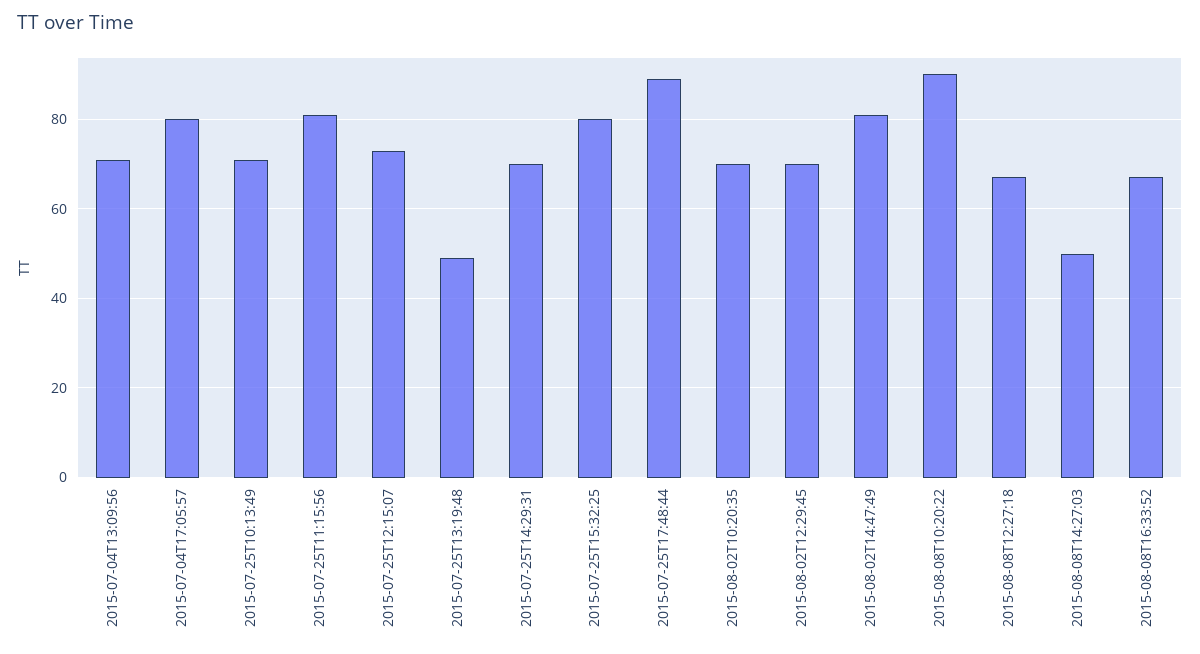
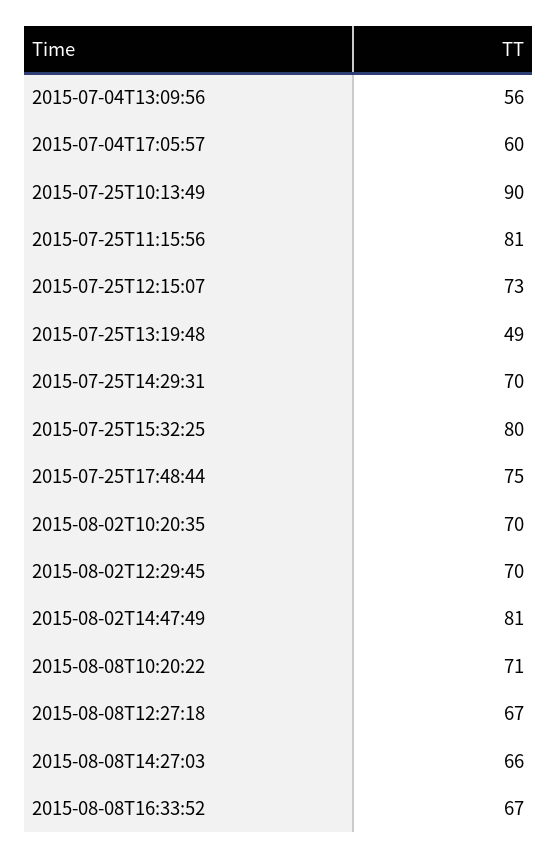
2015-07-04T13:09:56: 70 -> 56
2015-07-04T17:05:57: 80 -> 60
2015-07-25T10:13:49: 70 -> 90
2015-07-25T17:48:44: 90 -> 75
2015-08-08T10:20:22: 90 -> 71
2015-08-08T14:27:03: 50 -> 66

